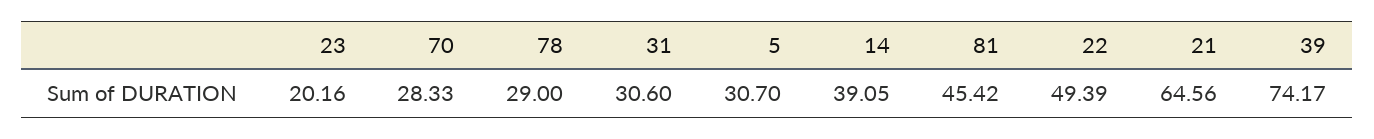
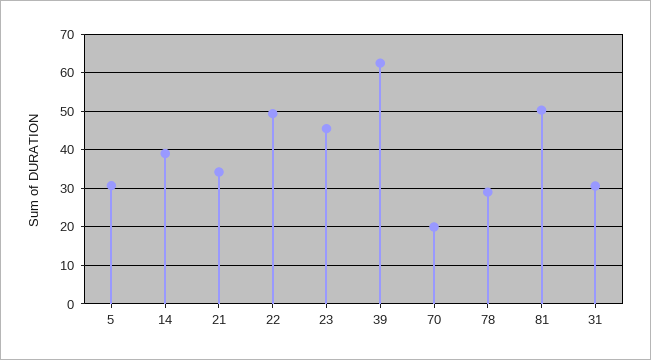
23: 20.16 -> 46
70: 28.33 -> 20
81: 45.42 -> 50
21: 64.56 -> 34
39: 74.17 -> 62

